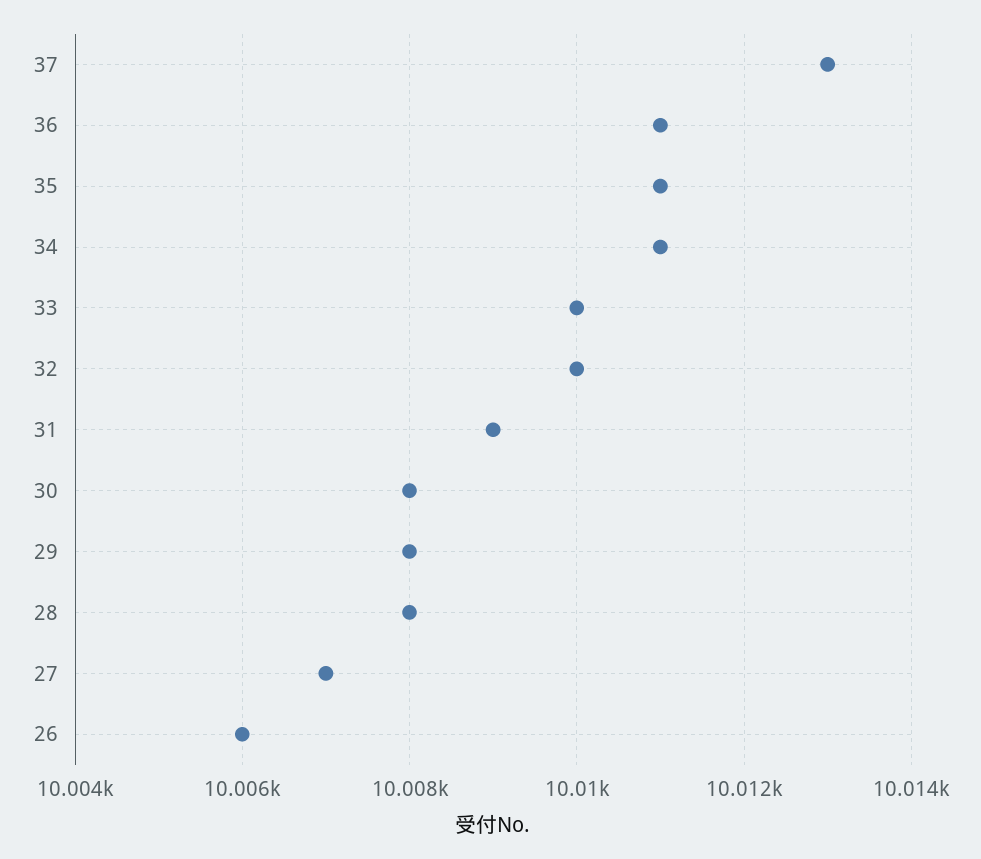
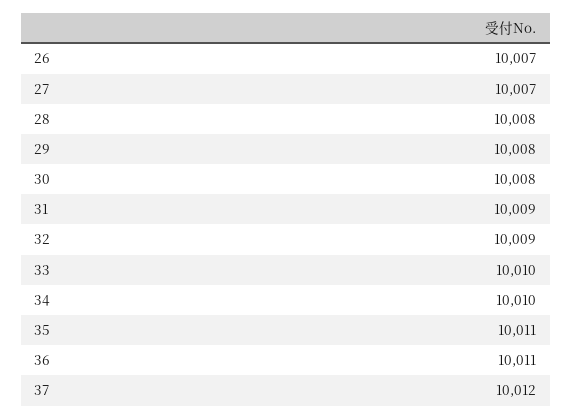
37: 10013 -> 10012
34: 10011 -> 10010
32: 10010 -> 10009
26: 10006 -> 10007

